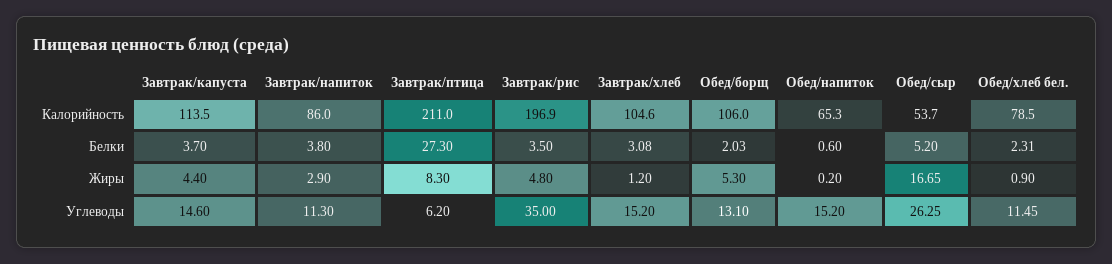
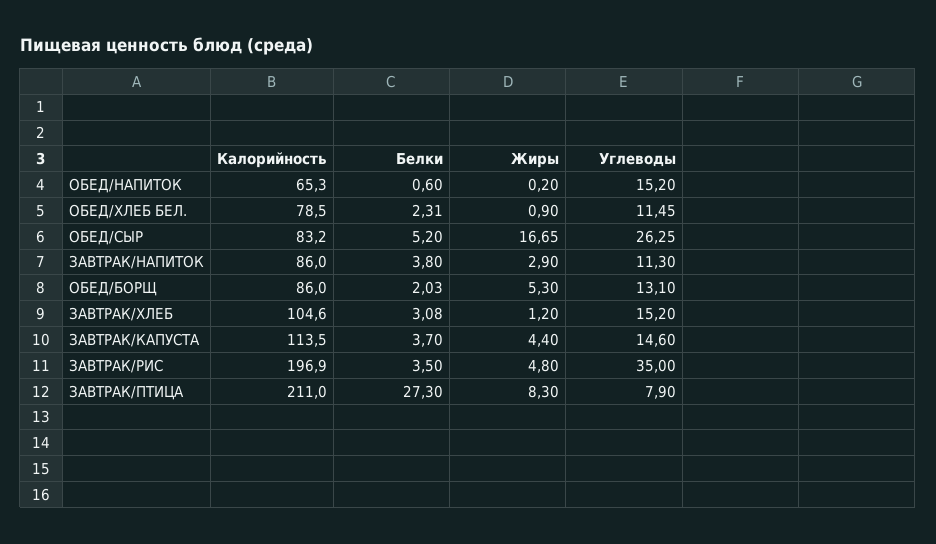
Обед/борщ, Калорийность: 106 -> 86
Обед/сыр, Калорийность: 53.7 -> 83.2
Завтрак/птица, Углеводы: 6.2 -> 7.9

